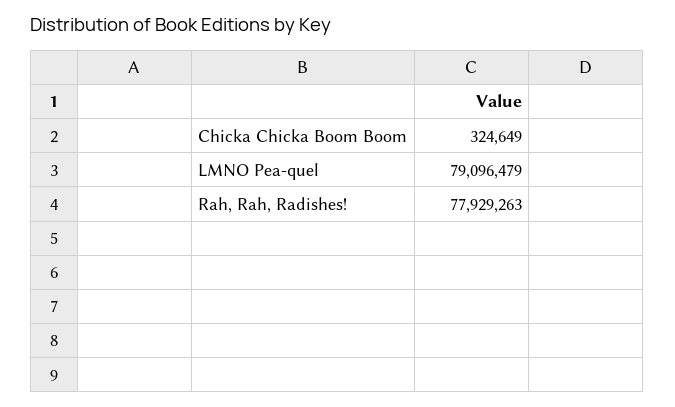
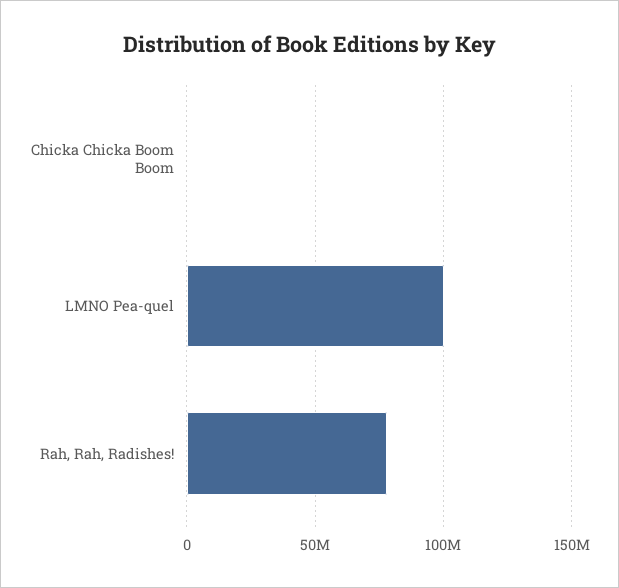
LMNO Pea-quel: 79096479 -> 100000000

